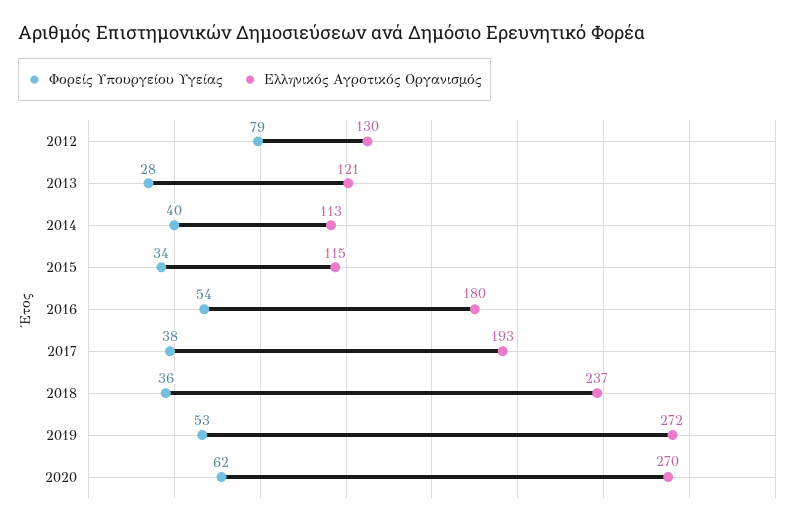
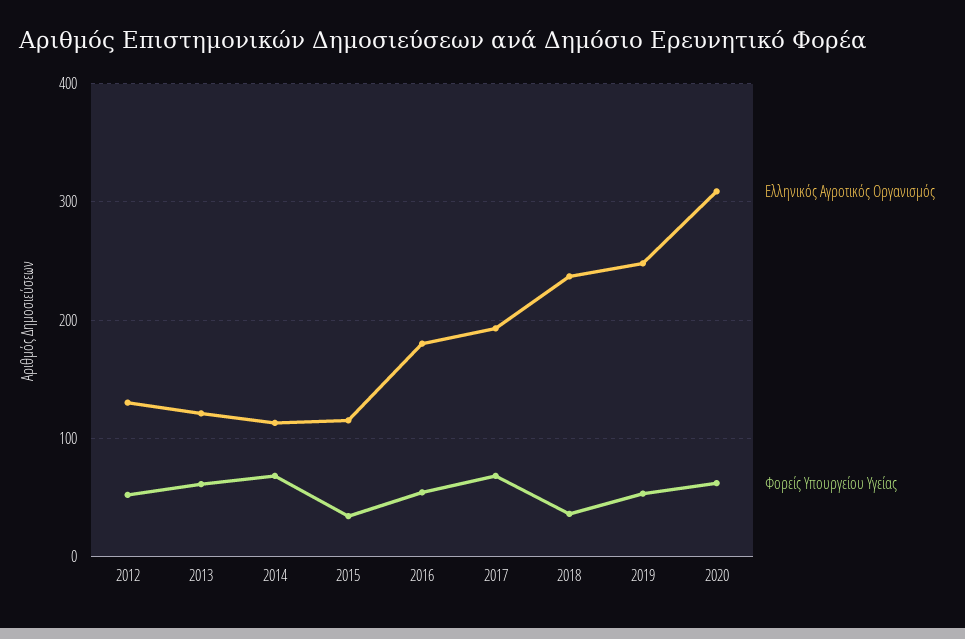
Φορείς Υπουργείου Υγείας, 2012: 79 -> 50
Φορείς Υπουργείου Υγείας, 2013: 28 -> 60
Φορείς Υπουργείου Υγείας, 2014: 40 -> 70
Φορείς Υπουργείου Υγείας, 2017: 38 -> 70
Ελληνικός Αγροτικός Οργανισμός, 2019: 272 -> 250
Ελληνικός Αγροτικός Οργανισμός, 2020: 270 -> 310

